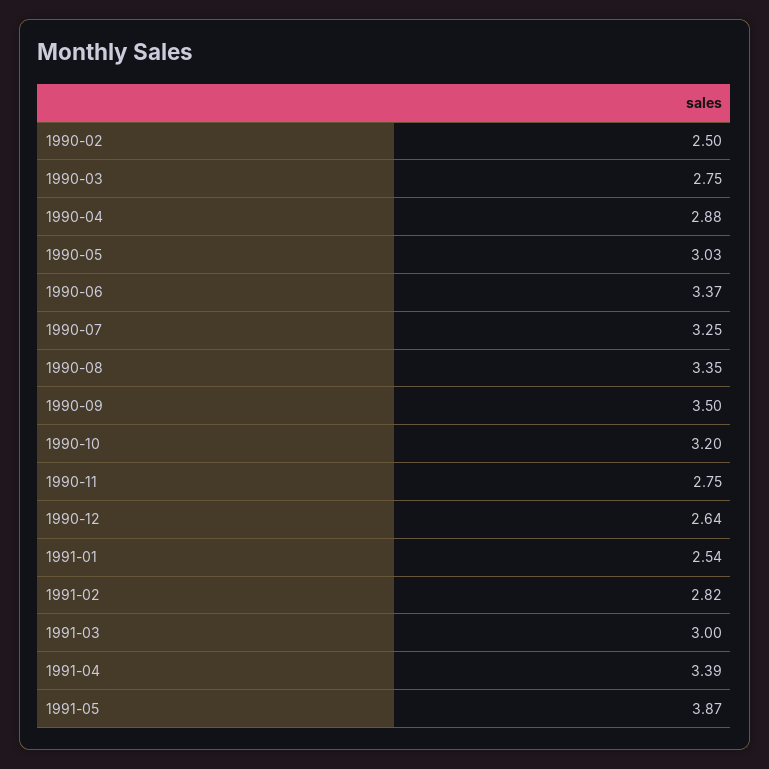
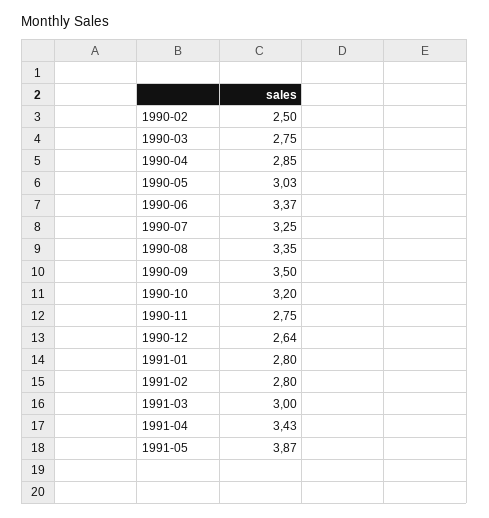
1990-04: 2.88 -> 2.85
1991-01: 2.54 -> 2.8
1991-02: 2.82 -> 2.8
1991-04: 3.39 -> 3.43

